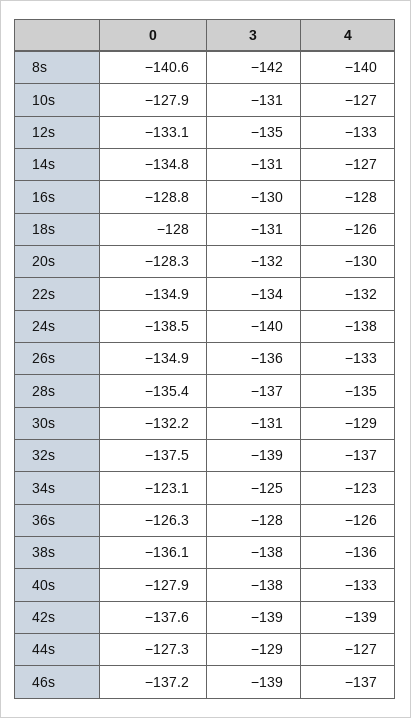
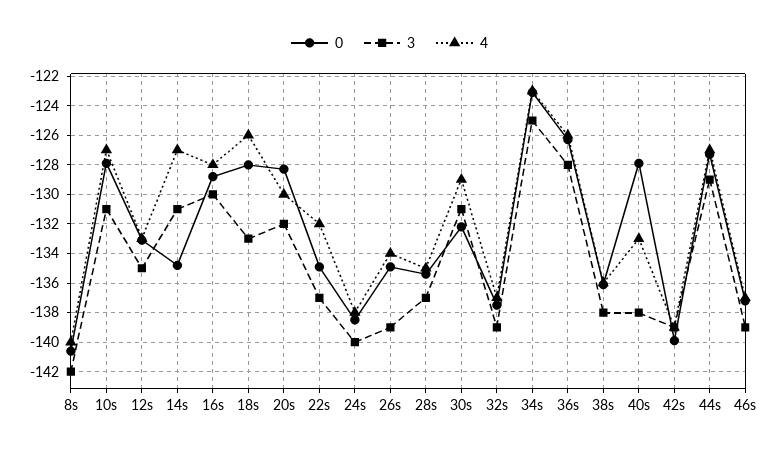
3, 18s: -131 -> -133
3, 22s: -134 -> -137
3, 26s: -136 -> -139
4, 26s: -133 -> -134
0, 42s: -137.6 -> -140

